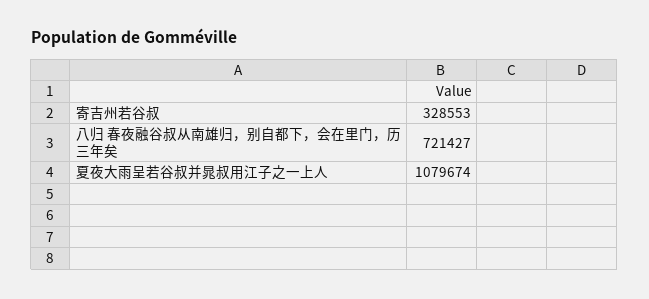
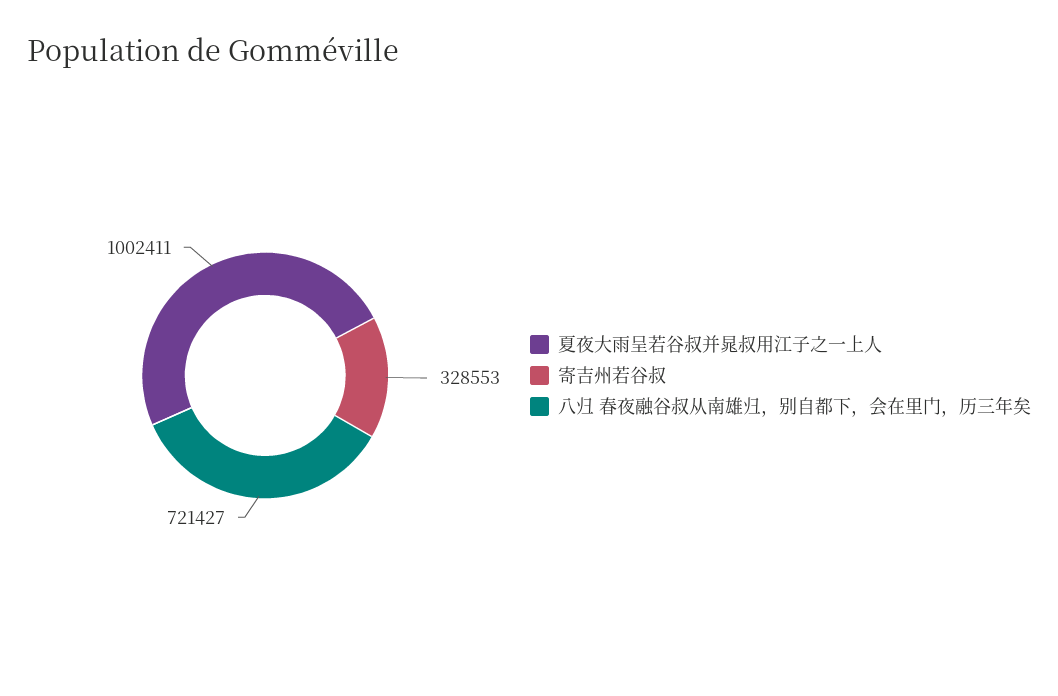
夏夜大雨呈若谷叔并晁叔用江子之一上人: 1079674 -> 1002411

